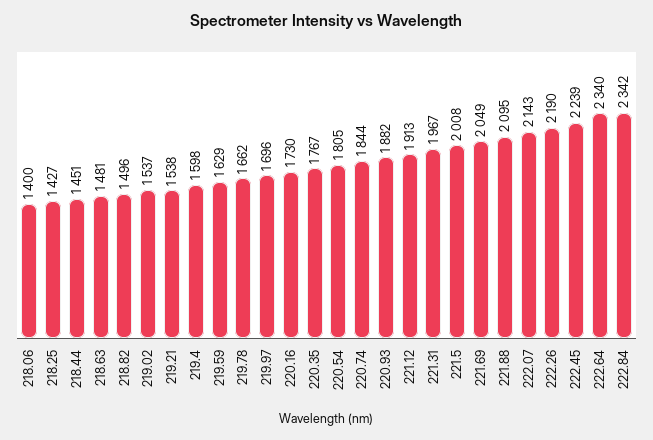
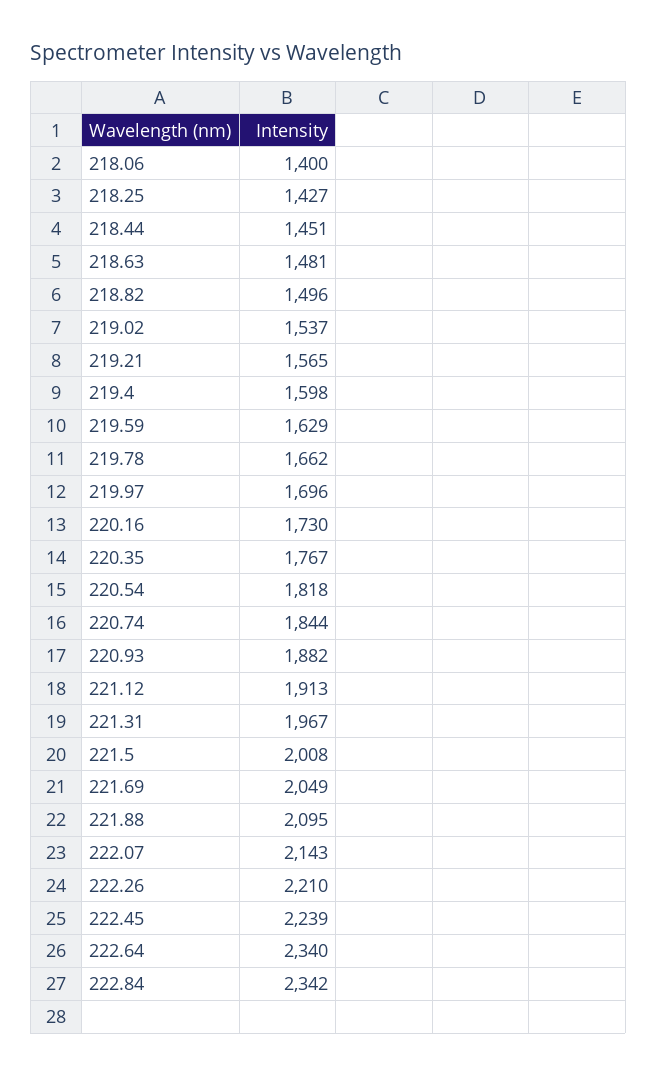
219.21: 1538 -> 1565
220.54: 1805 -> 1818
222.26: 2190 -> 2210

